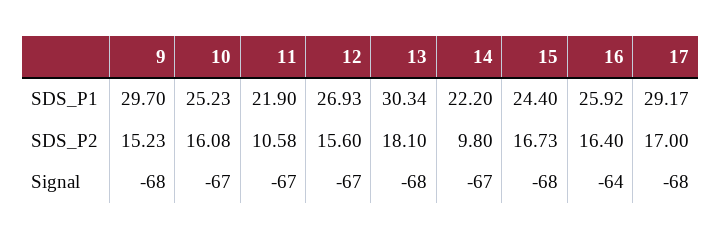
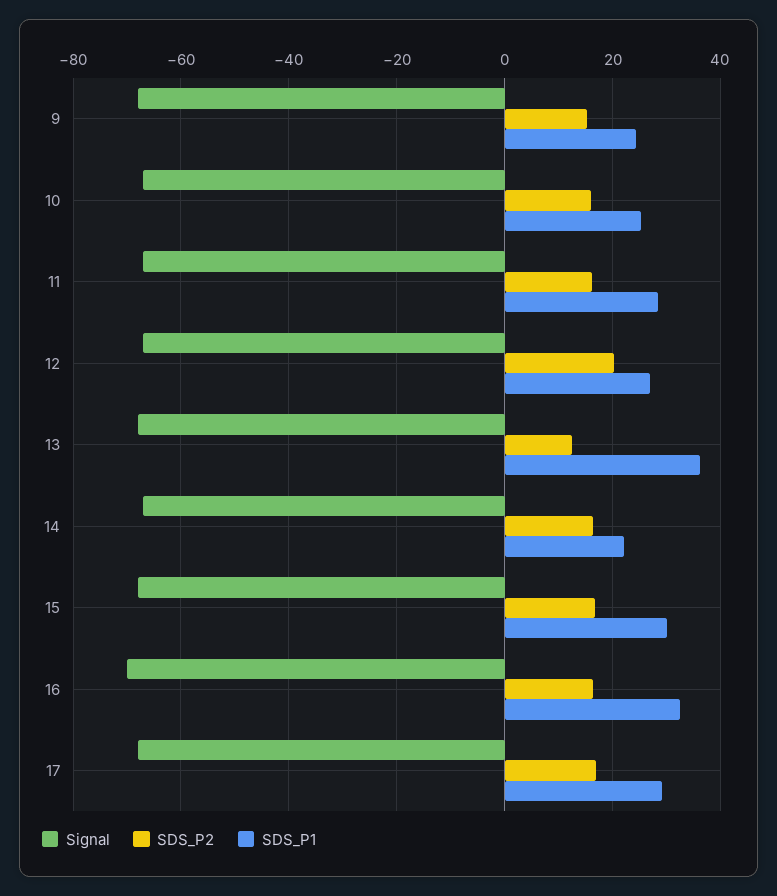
SDS_P1, 9: 29.7 -> 24
SDS_P1, 11: 21.9 -> 28
SDS_P1, 13: 30.34 -> 36
SDS_P1, 15: 24.4 -> 30
SDS_P1, 16: 25.92 -> 32
SDS_P2, 11: 10.58 -> 16
SDS_P2, 12: 15.6 -> 20
SDS_P2, 13: 18.1 -> 12
SDS_P2, 14: 9.8 -> 16
Signal, 16: -64 -> -70

